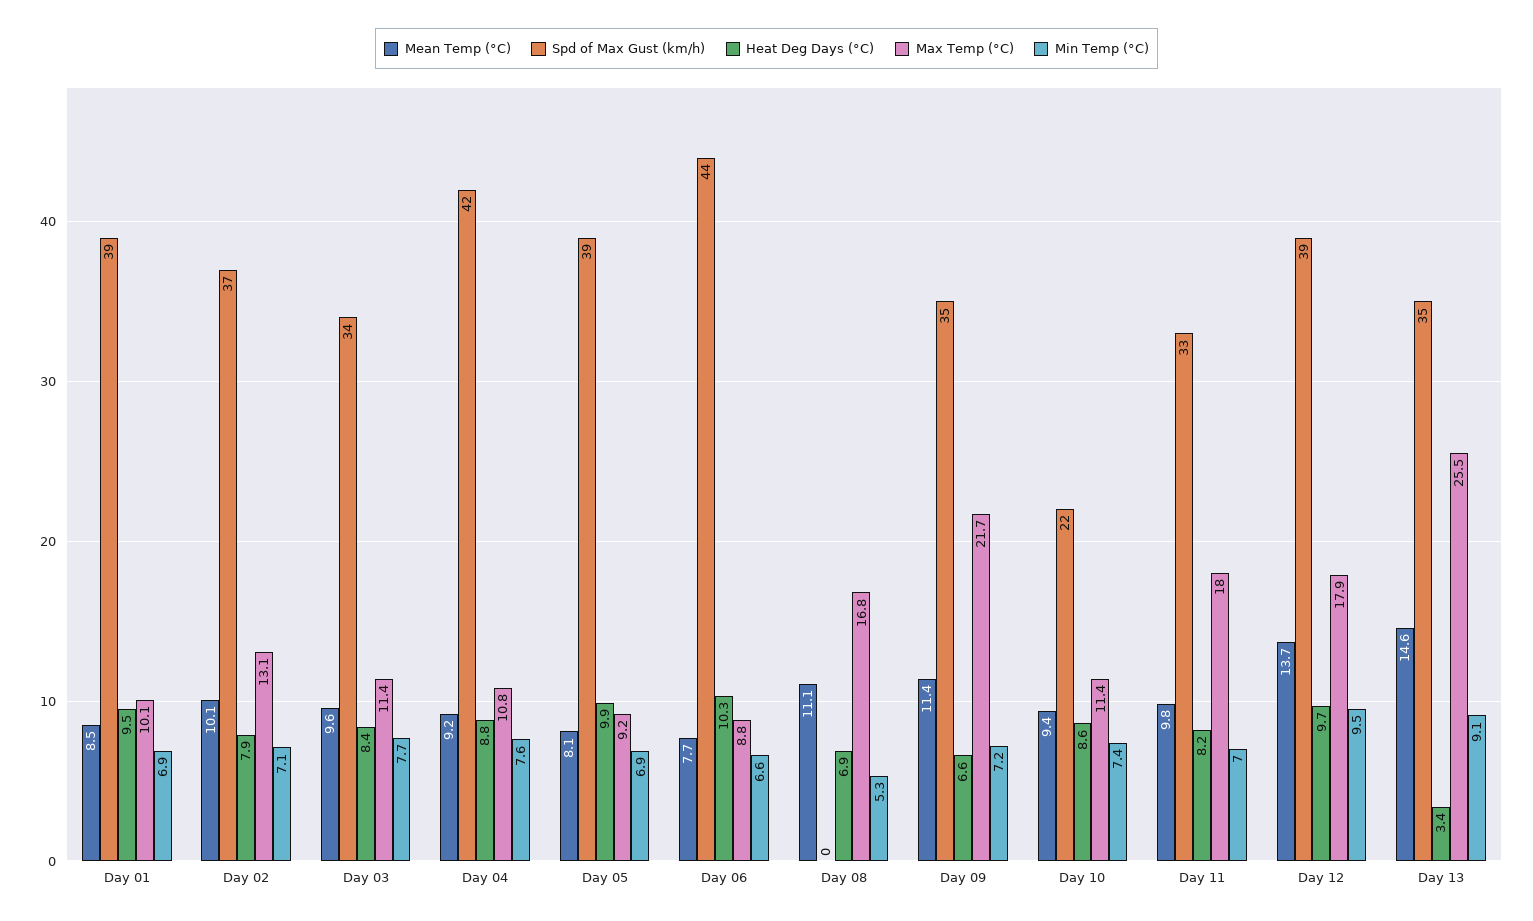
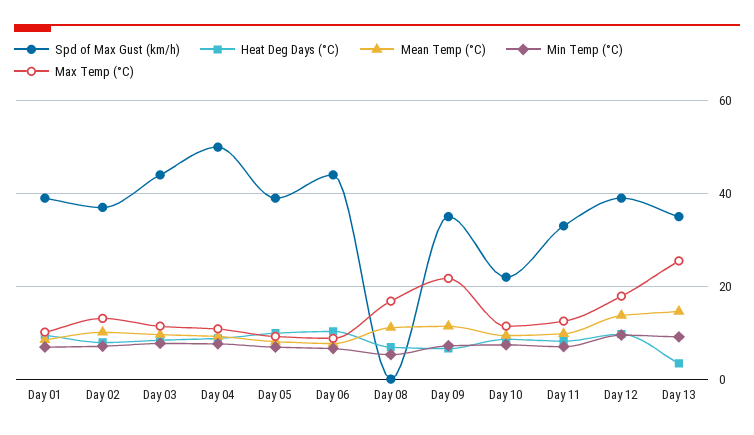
Spd of Max Gust (km/h), Day 03: 34 -> 44
Spd of Max Gust (km/h), Day 04: 42 -> 50
Max Temp (°C), Day 11: 18 -> 12

